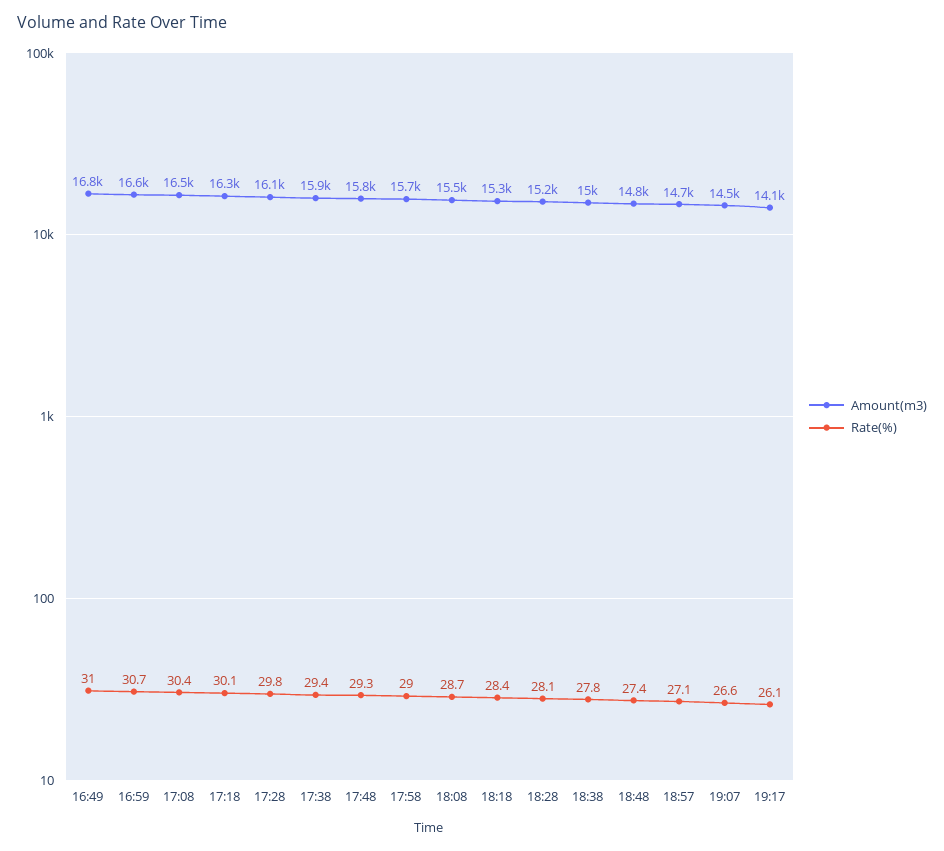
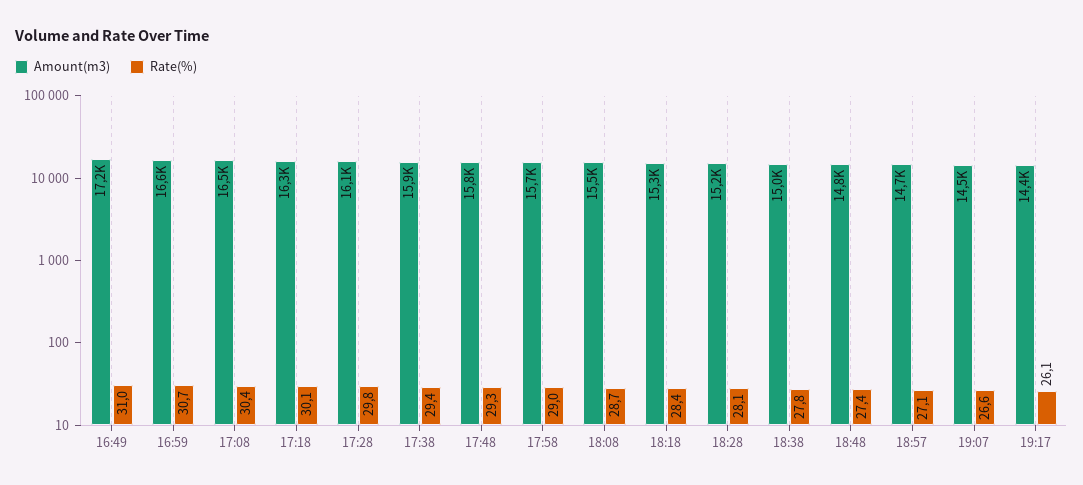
Amount(m3), 16:49: 16800 -> 17200
Amount(m3), 19:17: 14100 -> 14400

